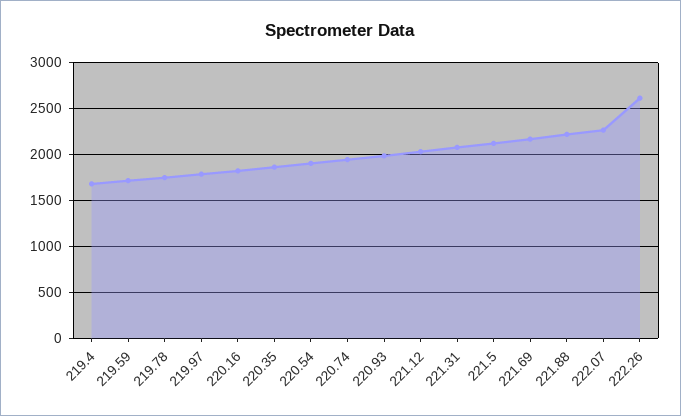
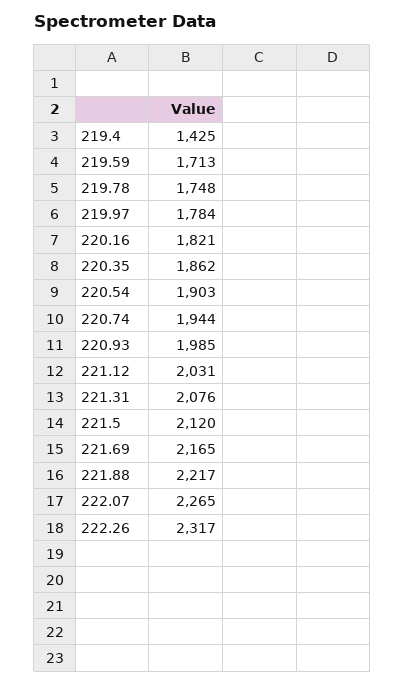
219.4: 1700 -> 1425
222.26: 2600 -> 2317

